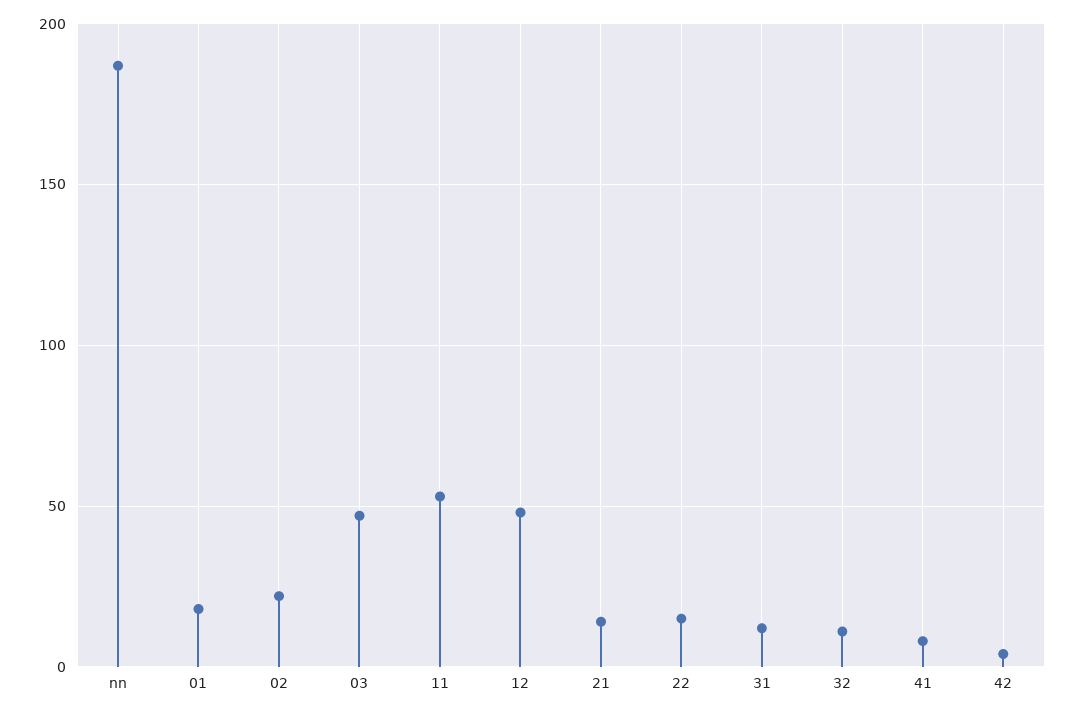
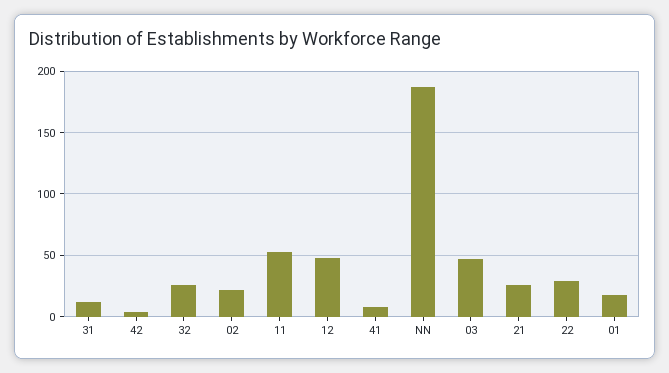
21: 15 -> 25
22: 15 -> 30
32: 10 -> 25

